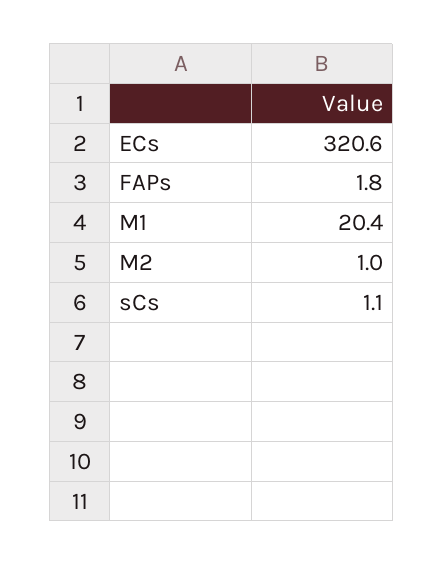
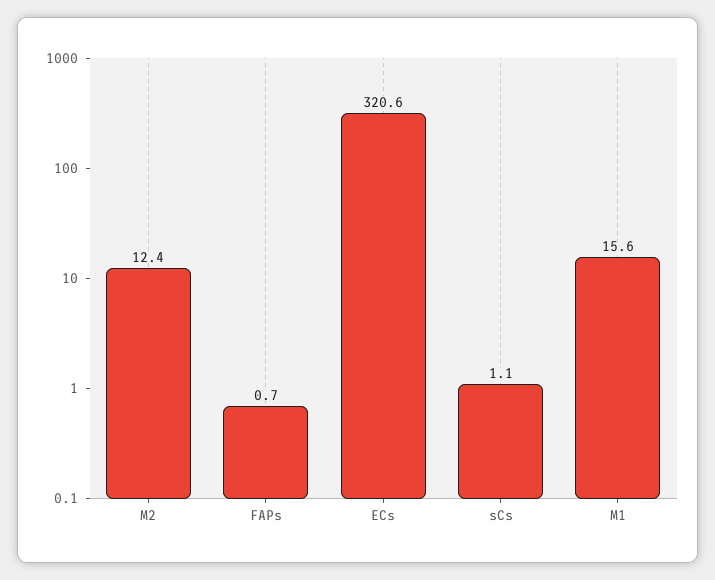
FAPs: 1.8 -> 0.7
M1: 20.4 -> 15.6
M2: 1 -> 12.4

